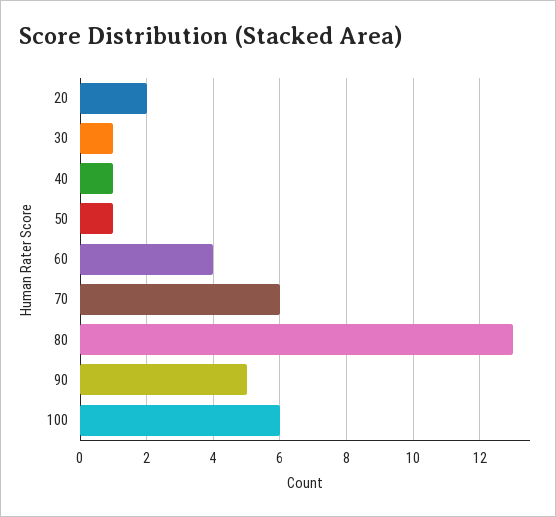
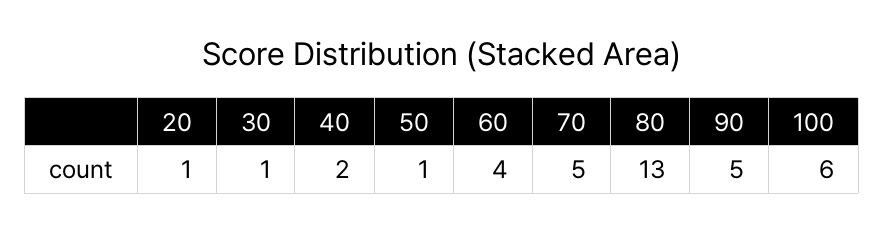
20: 2 -> 1
40: 1 -> 2
70: 6 -> 5

